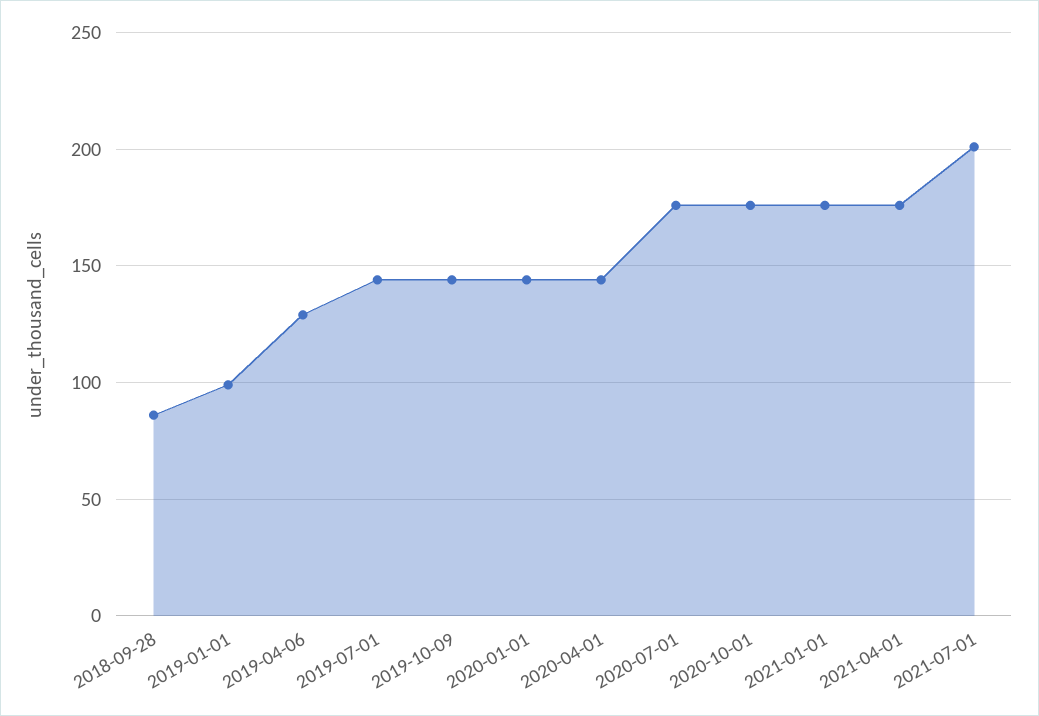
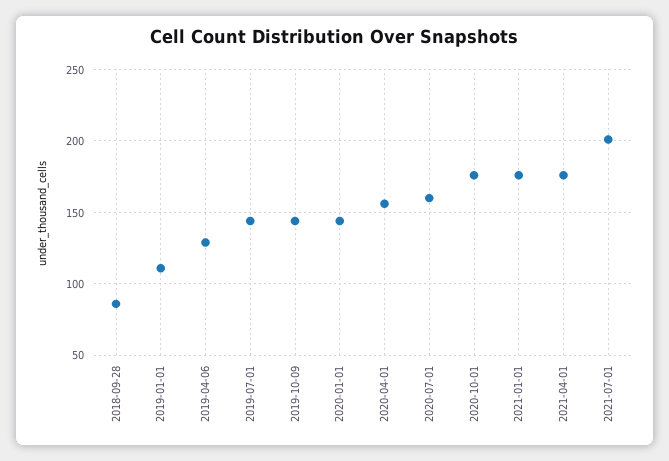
2019-01-01: 100 -> 110
2020-04-01: 145 -> 155
2020-07-01: 175 -> 160

